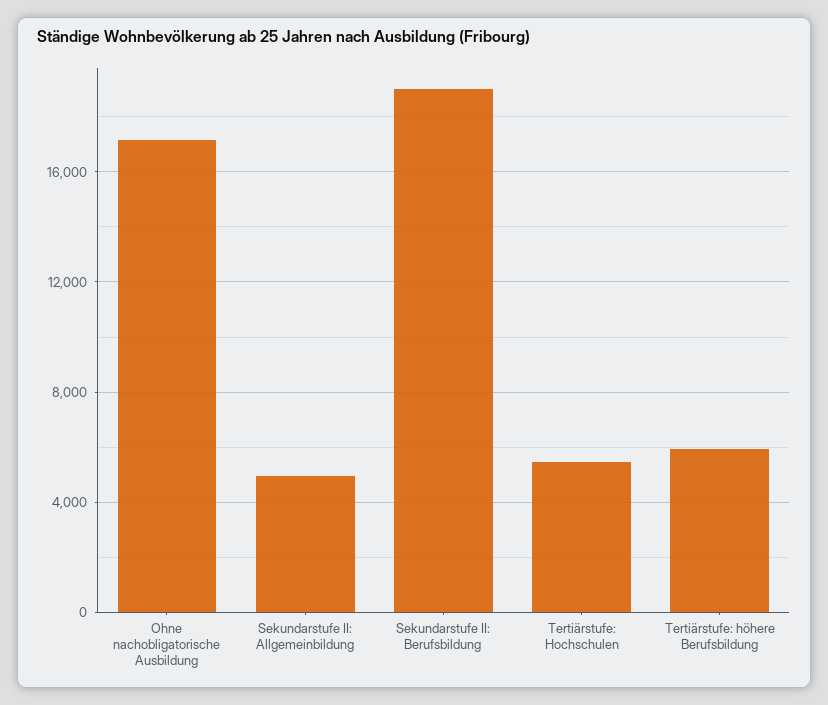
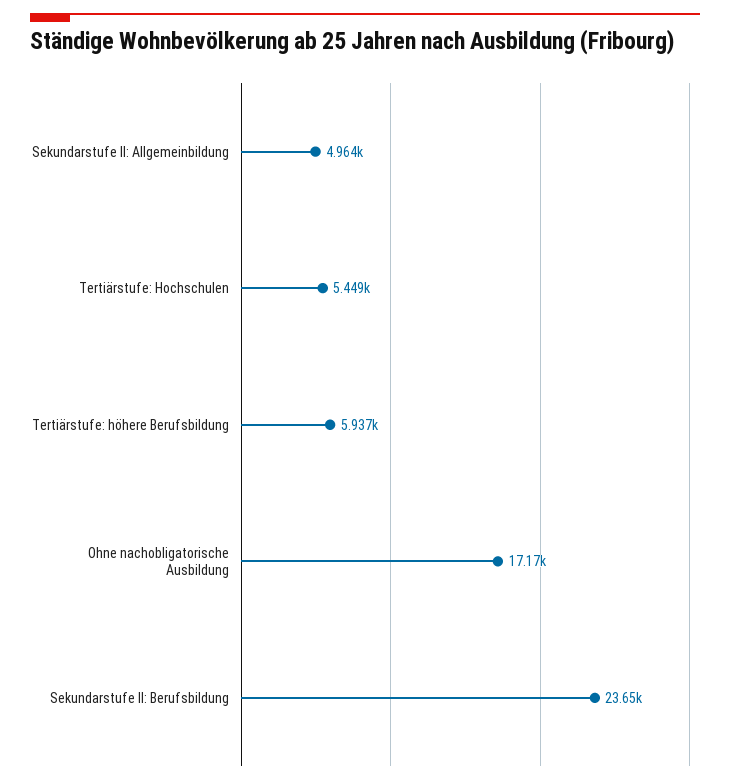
Sekundarstufe II: Berufsbildung: 19000 -> 23650

